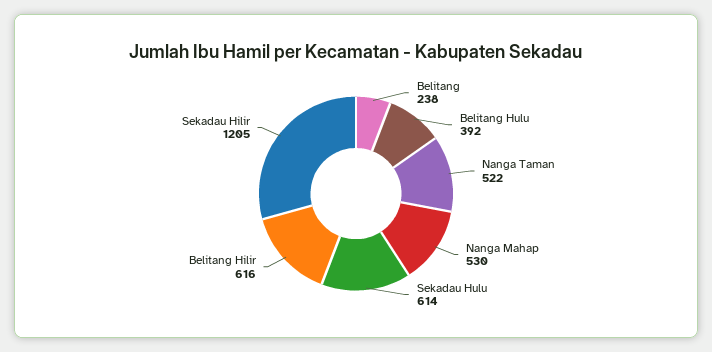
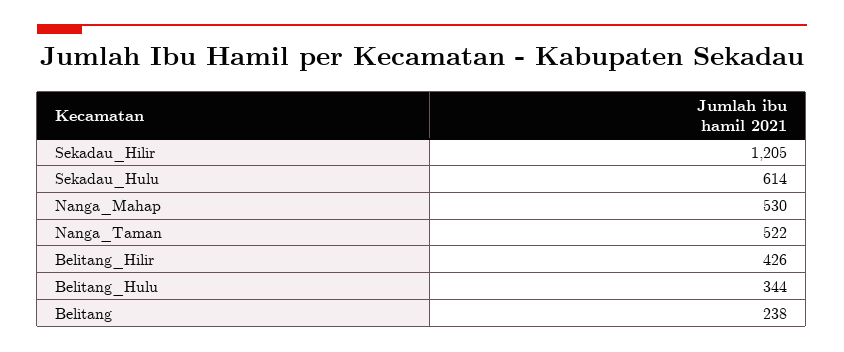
Belitang Hulu: 392 -> 344
Belitang Hilir: 616 -> 426

